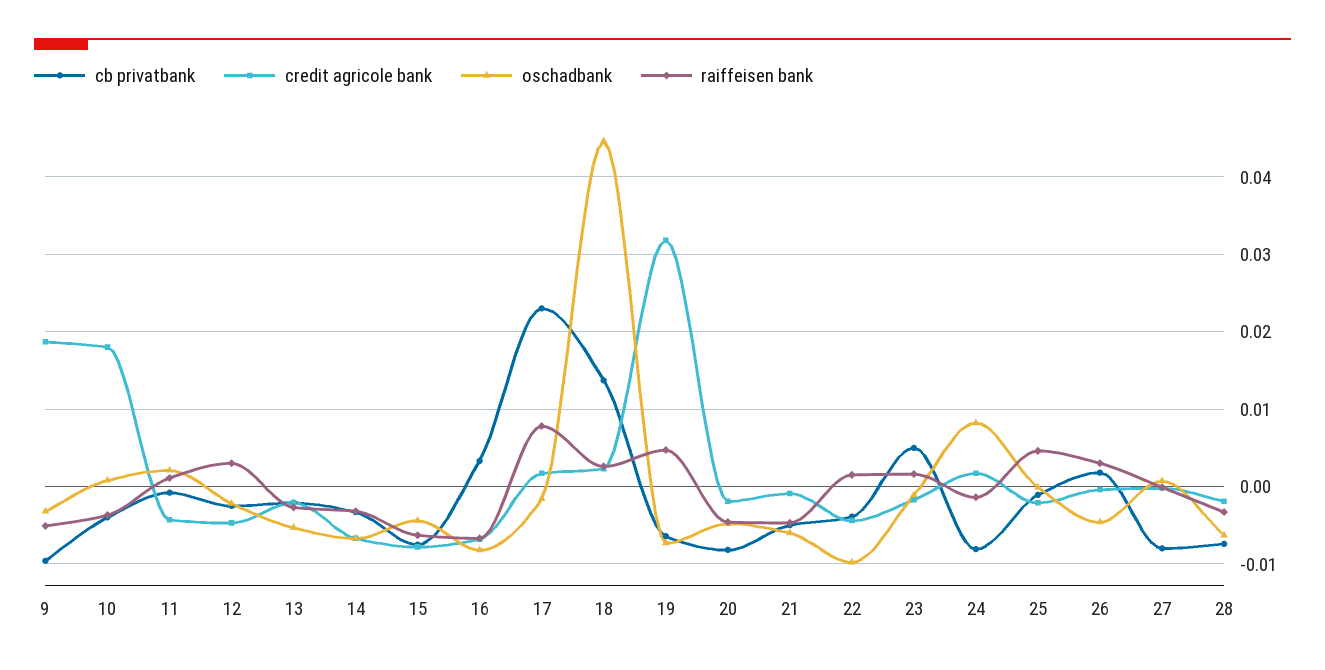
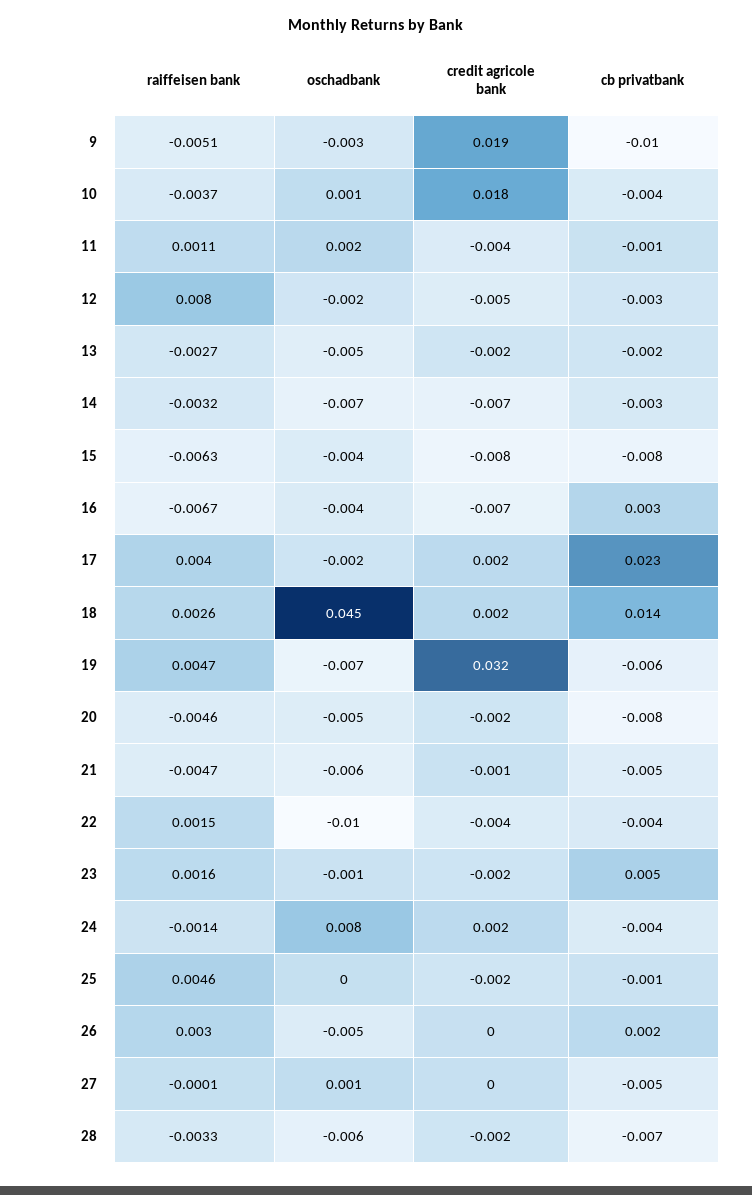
raiffeisen bank, 12: 0.003 -> 0.008
oschadbank, 16: -0.008 -> -0.004
raiffeisen bank, 17: 0.008 -> 0.004
cb privatbank, 24: -0.008 -> -0.004
cb privatbank, 27: -0.008 -> -0.005

